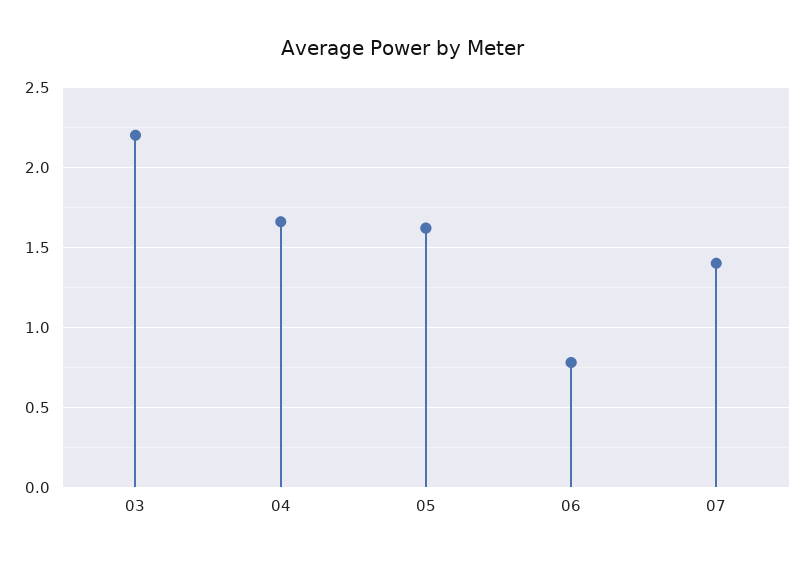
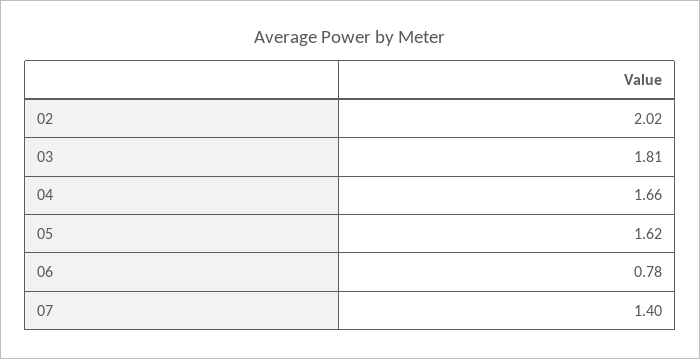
03: 2.2 -> 1.81
02: none -> 2.02

